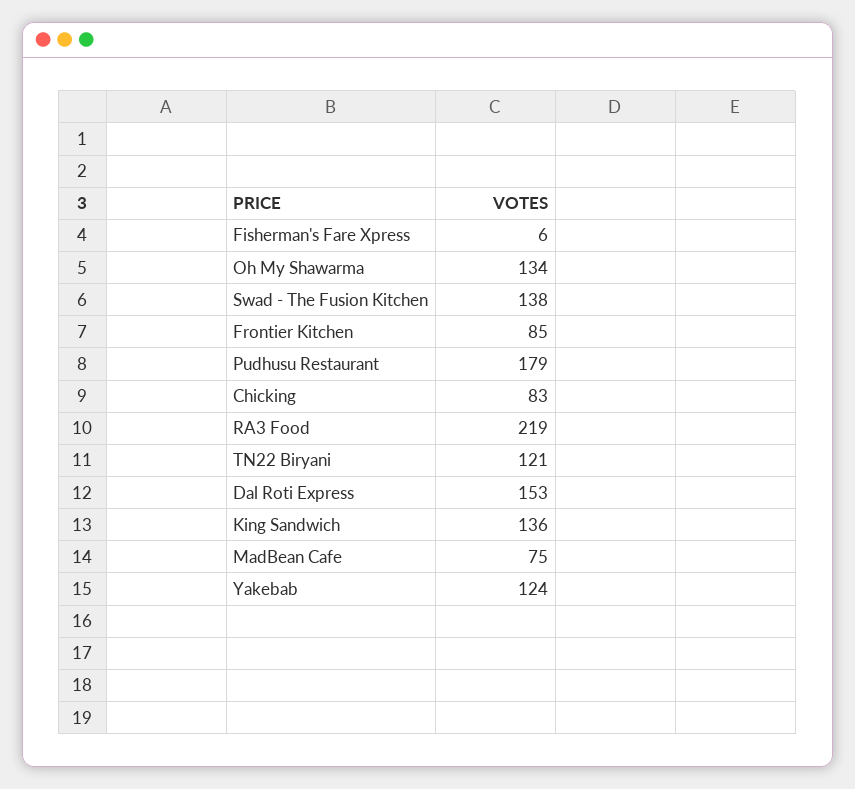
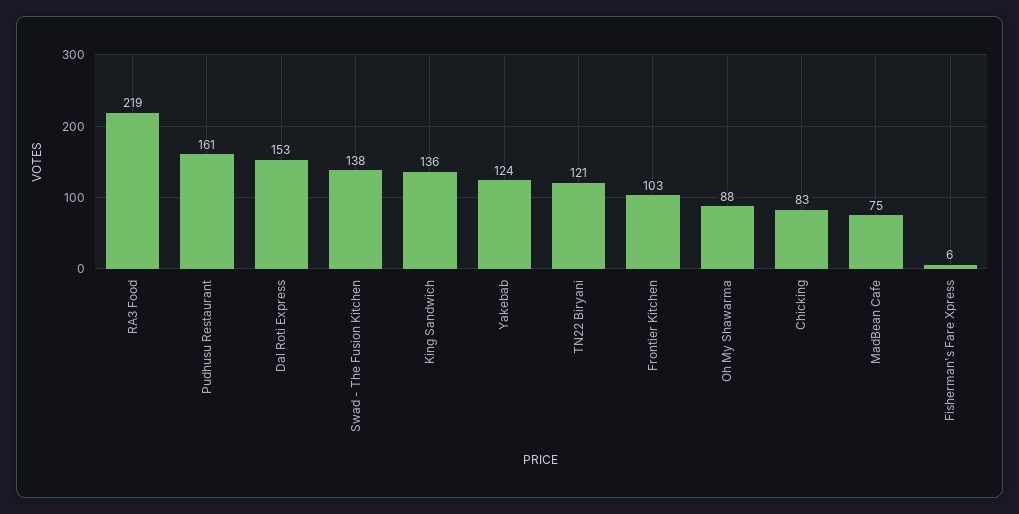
Oh My Shawarma: 134 -> 88
Frontier Kitchen: 85 -> 103
Pudhusu Restaurant: 179 -> 161

